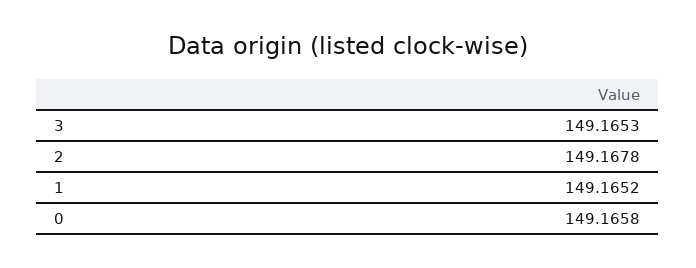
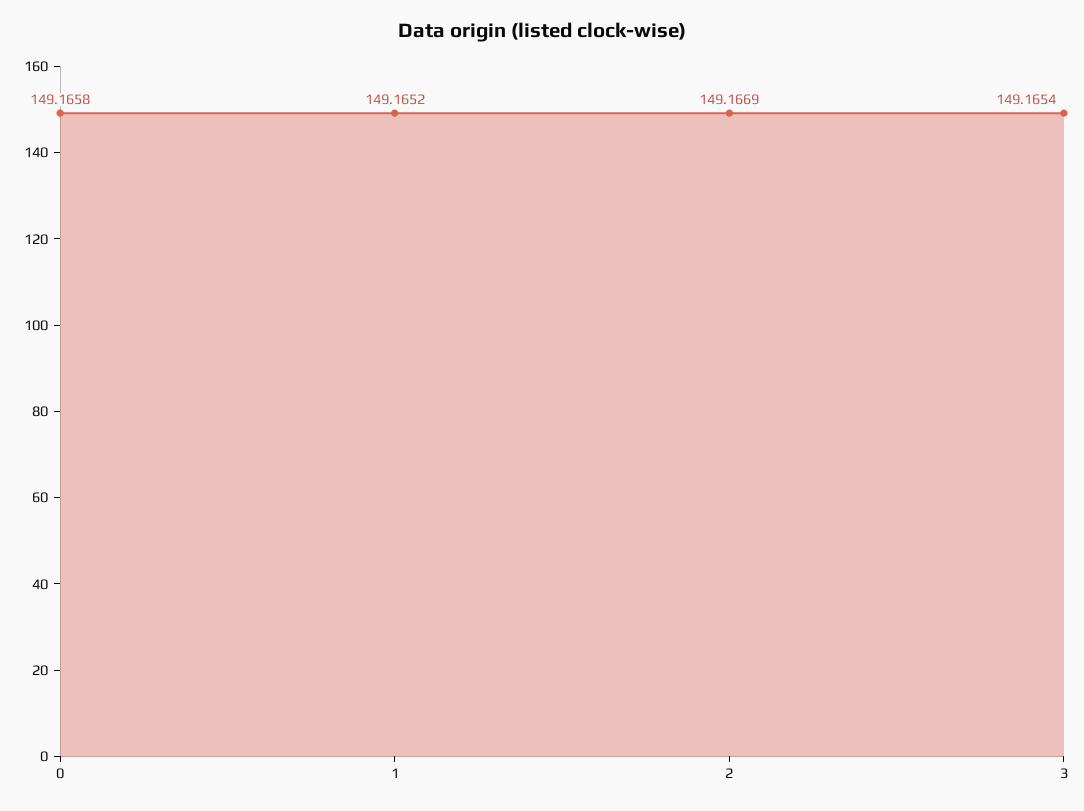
3: 149.1653 -> 149.1654
2: 149.1678 -> 149.1669

